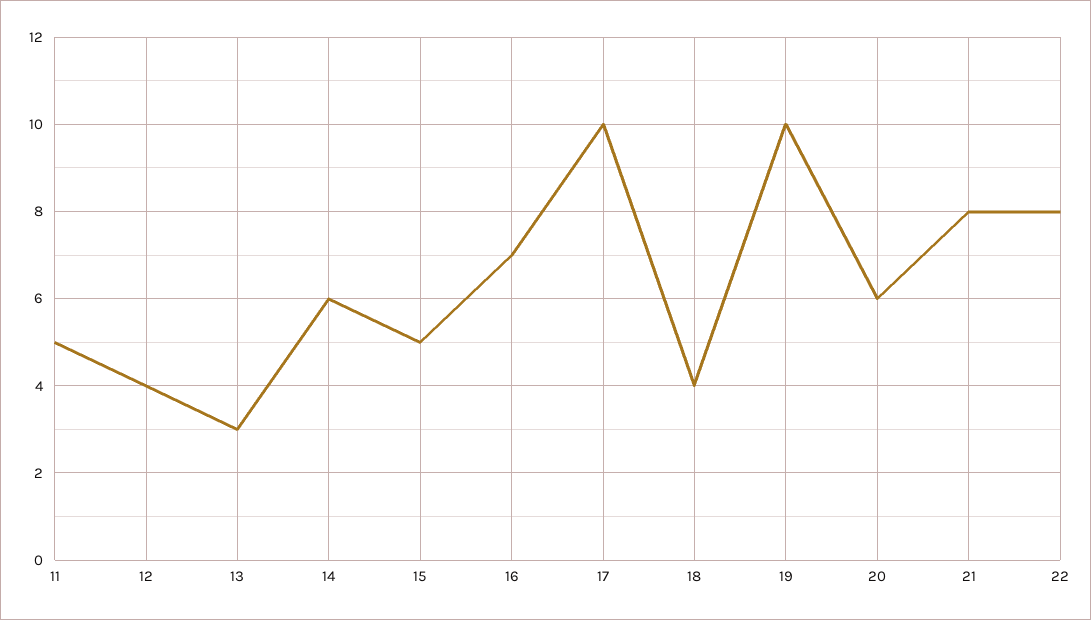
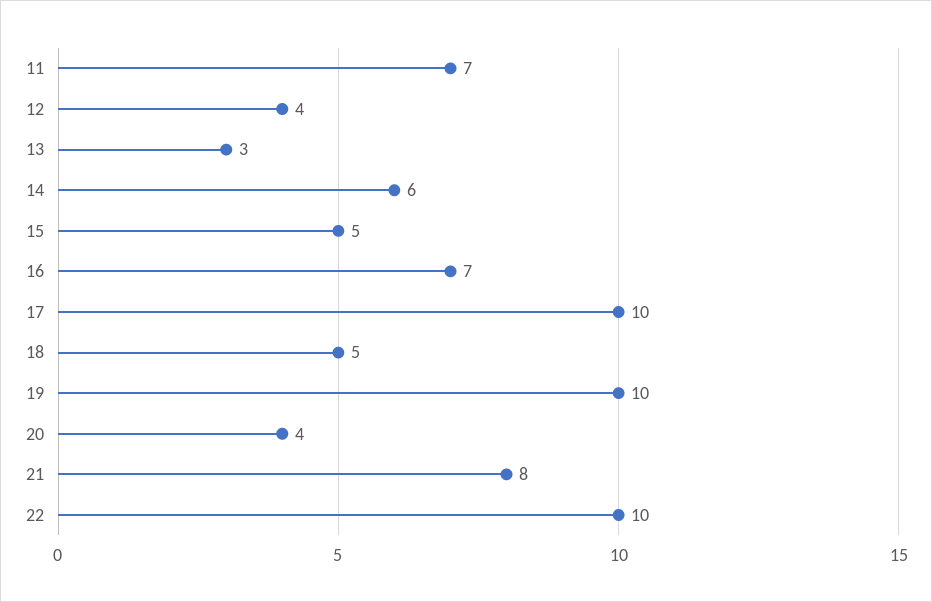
11: 5 -> 7
18: 4 -> 5
20: 6 -> 4
22: 8 -> 10

